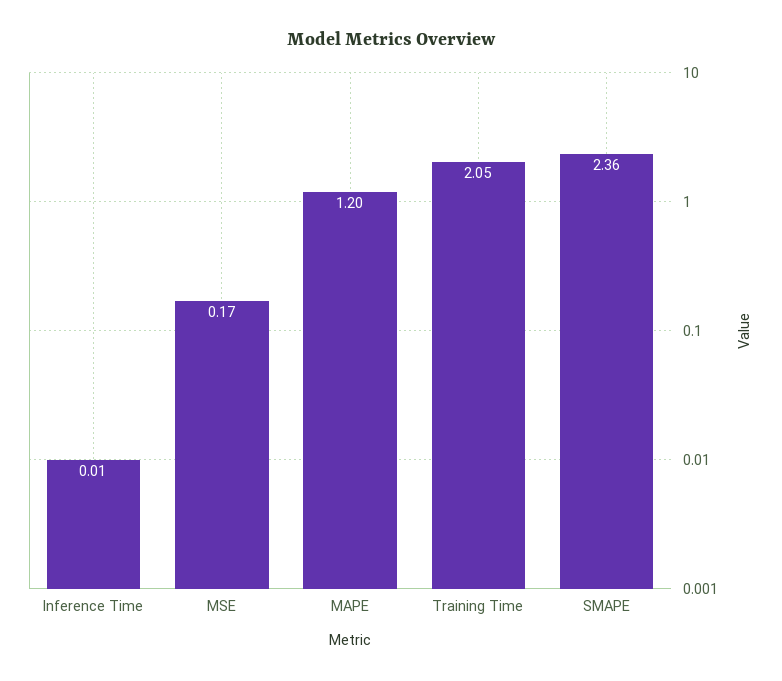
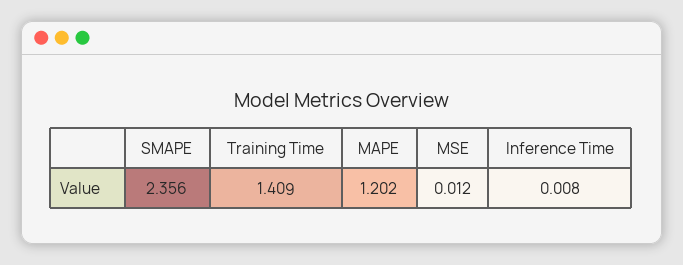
MSE: 0.17 -> 0.012
Training Time: 2.05 -> 1.409

